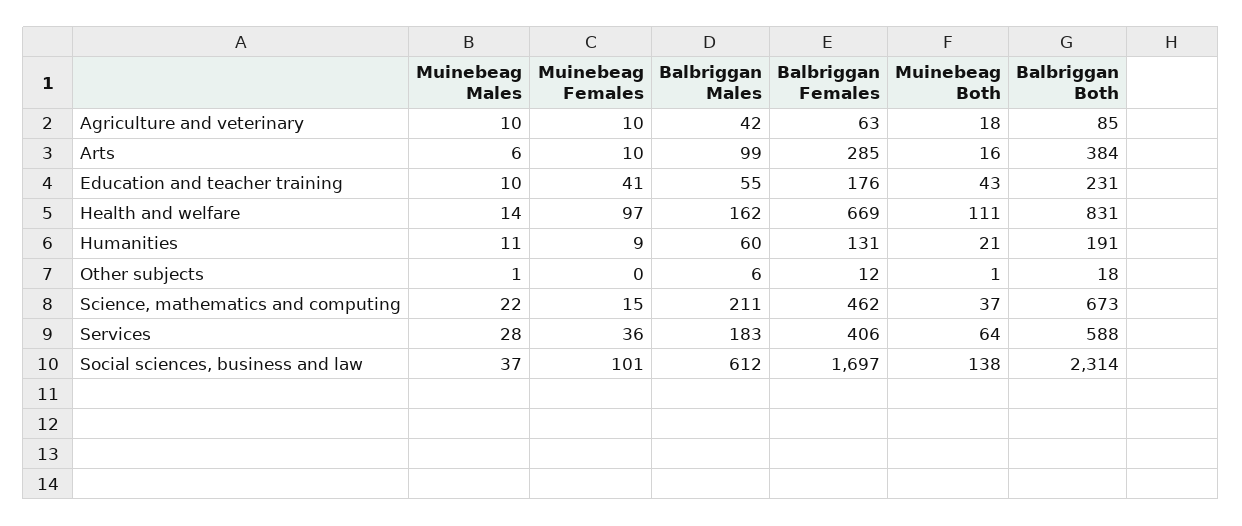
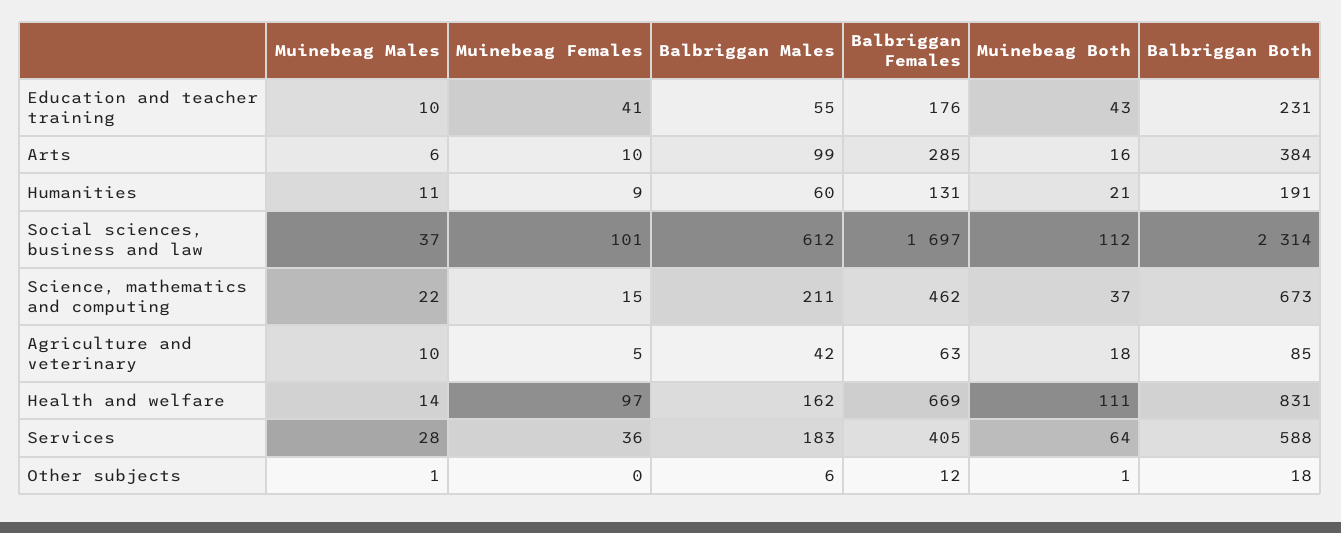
Muinebeag Females, Agriculture and veterinary: 10 -> 5
Balbriggan Females, Services: 406 -> 405
Muinebeag Both, Social sciences, business and law: 138 -> 112

